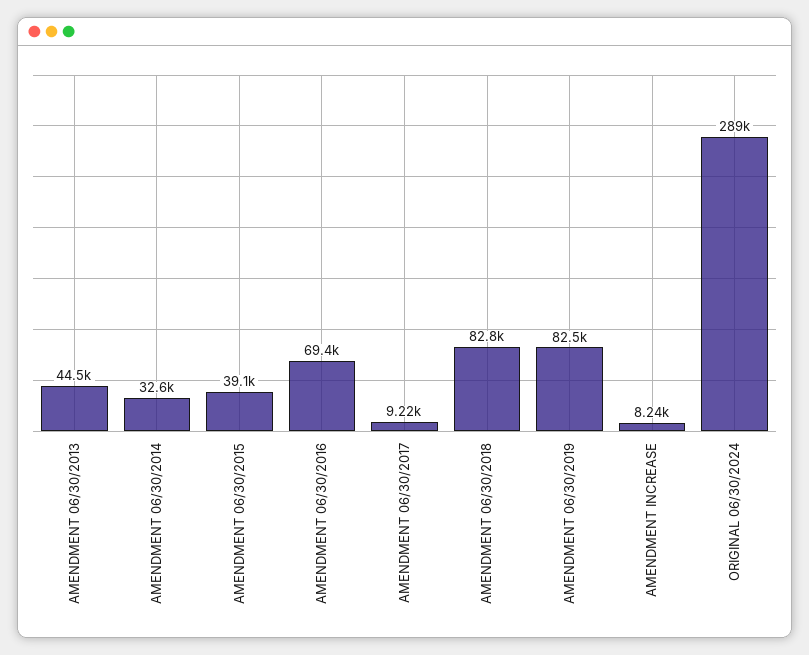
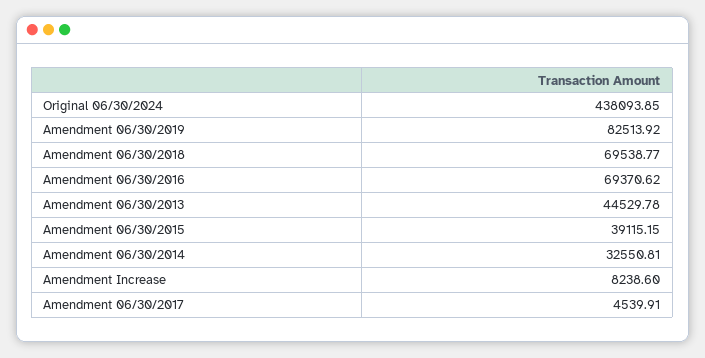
AMENDMENT 06/30/2017: 9220 -> 4539.91
AMENDMENT 06/30/2018: 82800 -> 69538.77
ORIGINAL 06/30/2024: 289000 -> 438093.85

